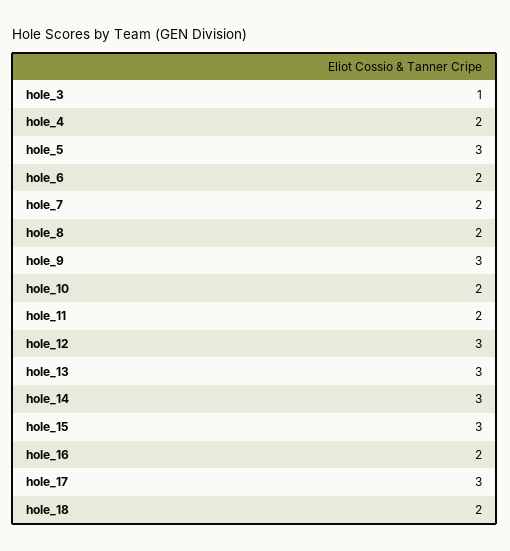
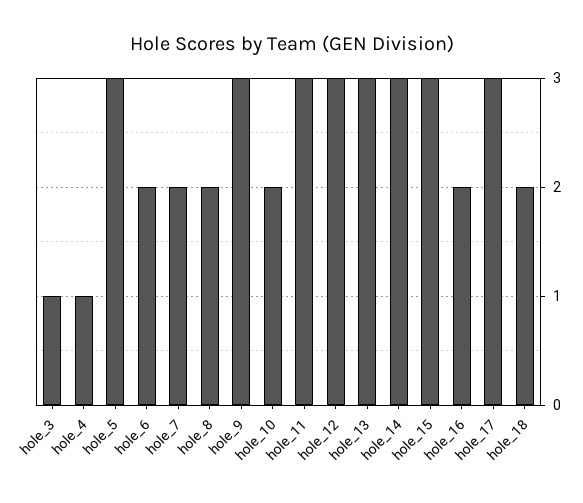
hole_4: 2 -> 1
hole_11: 2 -> 3

